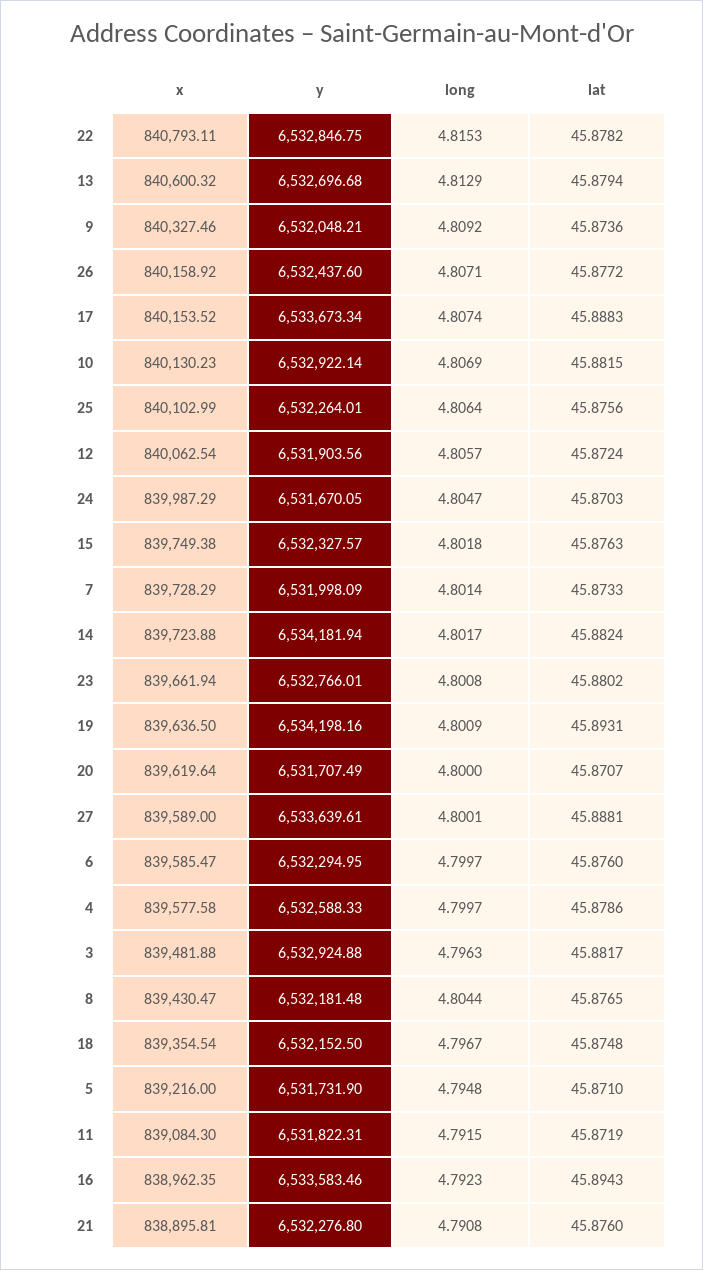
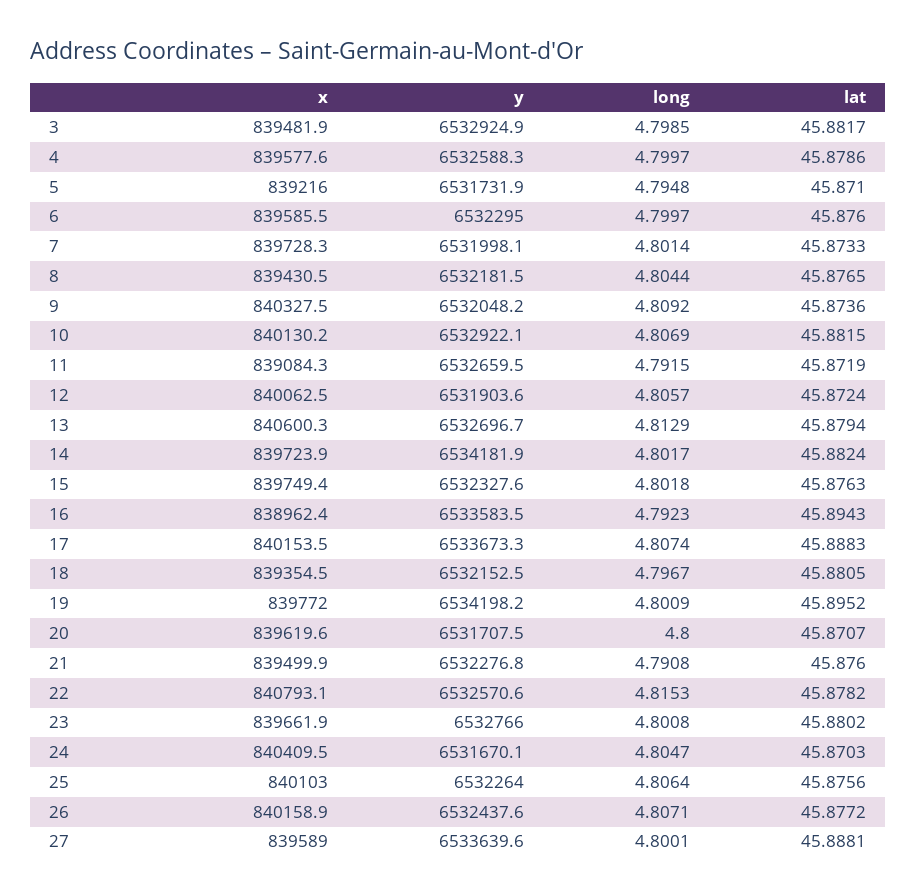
y, 22: 6532846.75 -> 6532570.6
x, 24: 839987.29 -> 840409.5
x, 19: 839636.5 -> 839772
lat, 19: 45.8931 -> 45.8952
long, 3: 4.7963 -> 4.7985
lat, 18: 45.8748 -> 45.8805
y, 11: 6531822.31 -> 6532659.5
x, 21: 838895.81 -> 839499.9

